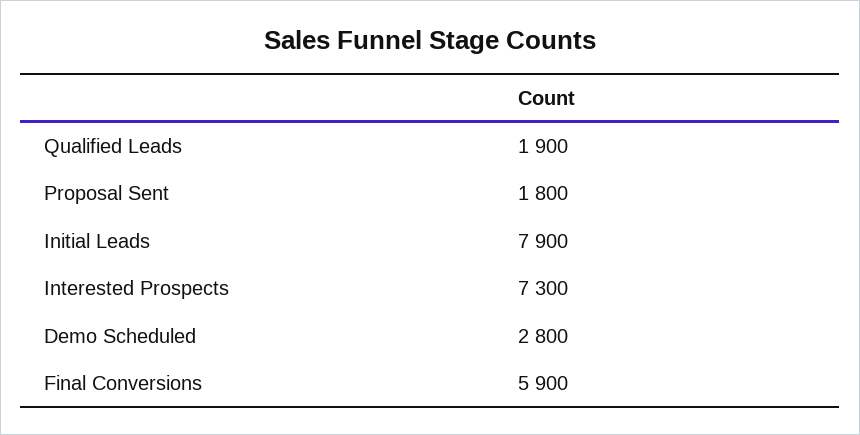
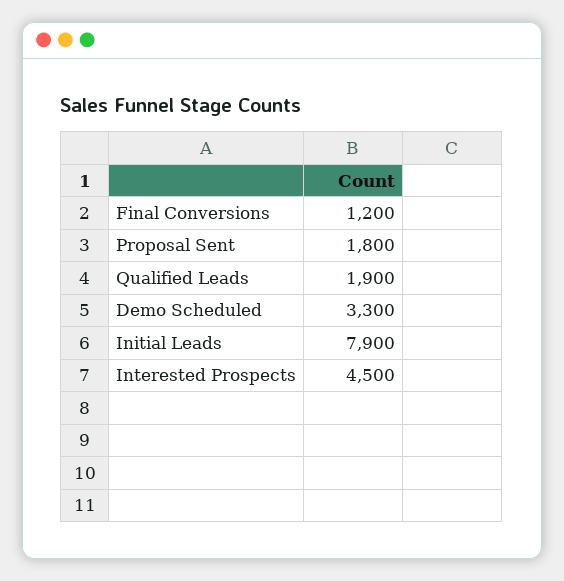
Interested Prospects: 7300 -> 4500
Demo Scheduled: 2800 -> 3300
Final Conversions: 5900 -> 1200

